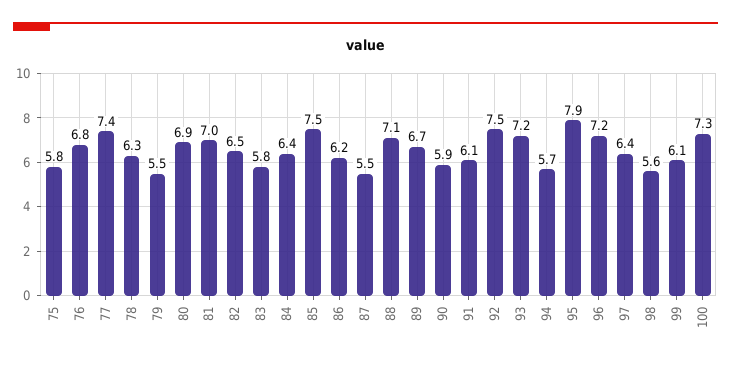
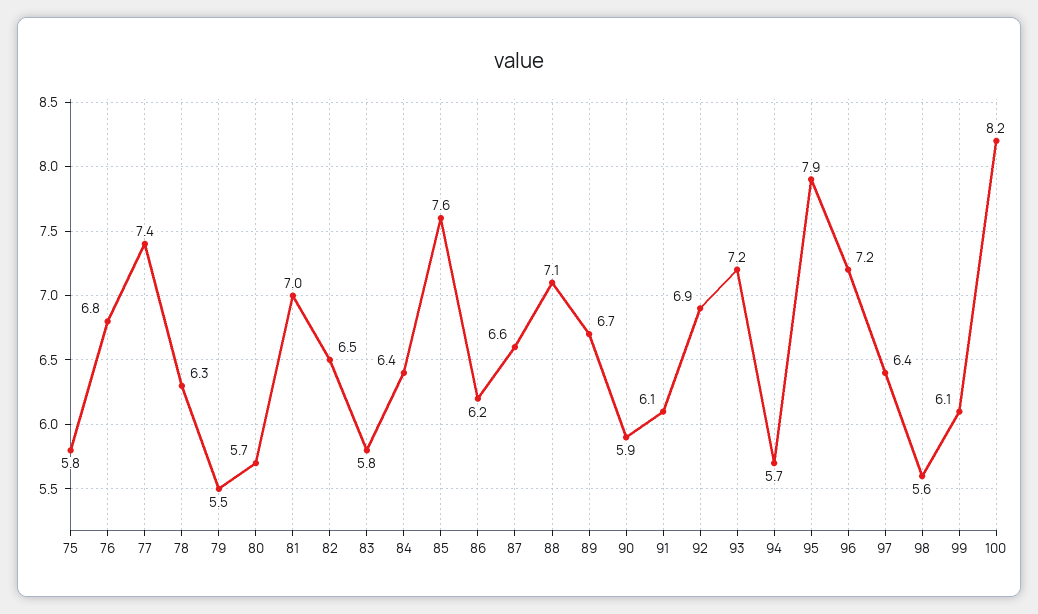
80: 6.9 -> 5.7
85: 7.5 -> 7.6
87: 5.5 -> 6.6
92: 7.5 -> 6.9
100: 7.3 -> 8.2

